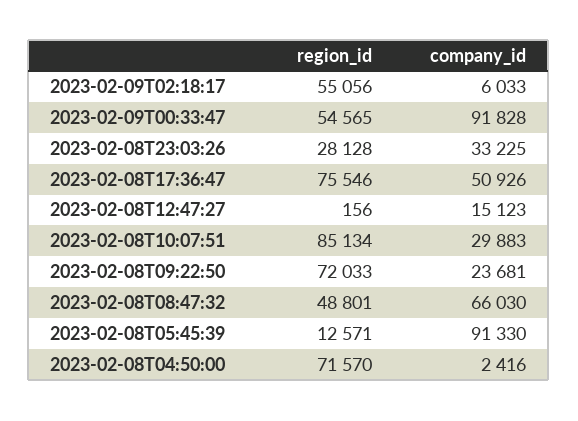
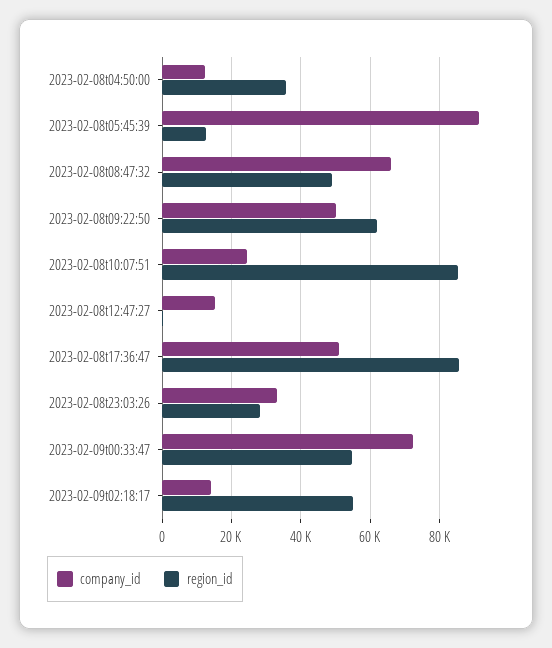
company_id, 2023-02-09T02:18:17: 6033 -> 14000
company_id, 2023-02-09T00:33:47: 91828 -> 72000
region_id, 2023-02-08T17:36:47: 75546 -> 86000
company_id, 2023-02-08T10:07:51: 29883 -> 24000
region_id, 2023-02-08T09:22:50: 72033 -> 62000
company_id, 2023-02-08T09:22:50: 23681 -> 50000
region_id, 2023-02-08T04:50:00: 71570 -> 36000
company_id, 2023-02-08T04:50:00: 2416 -> 12000

